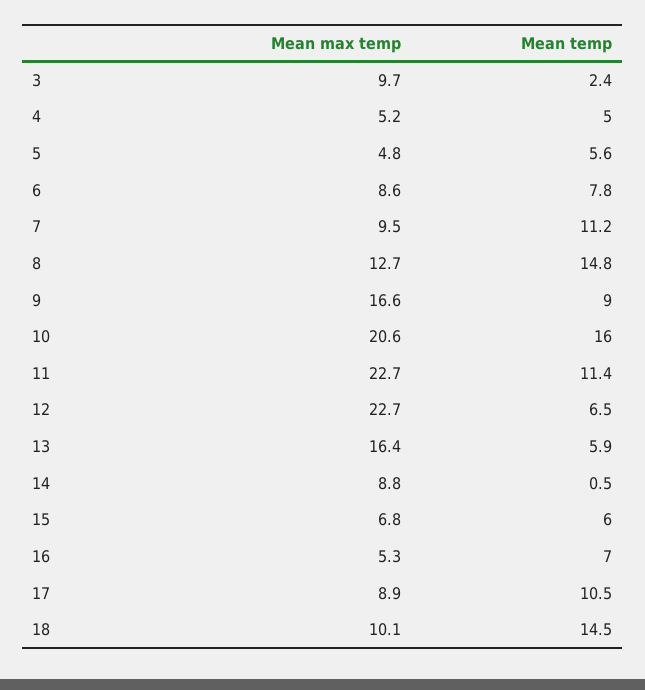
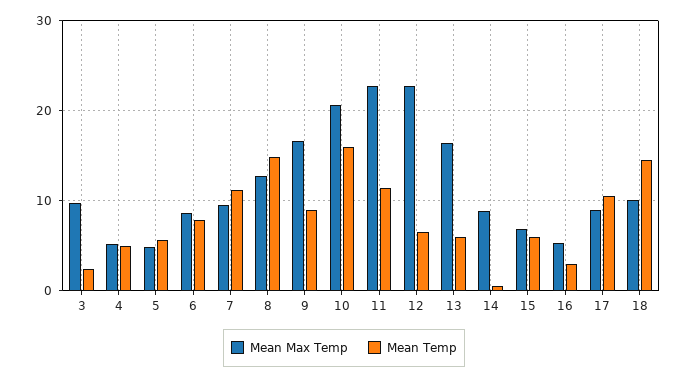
Mean temp, 16: 7 -> 3

